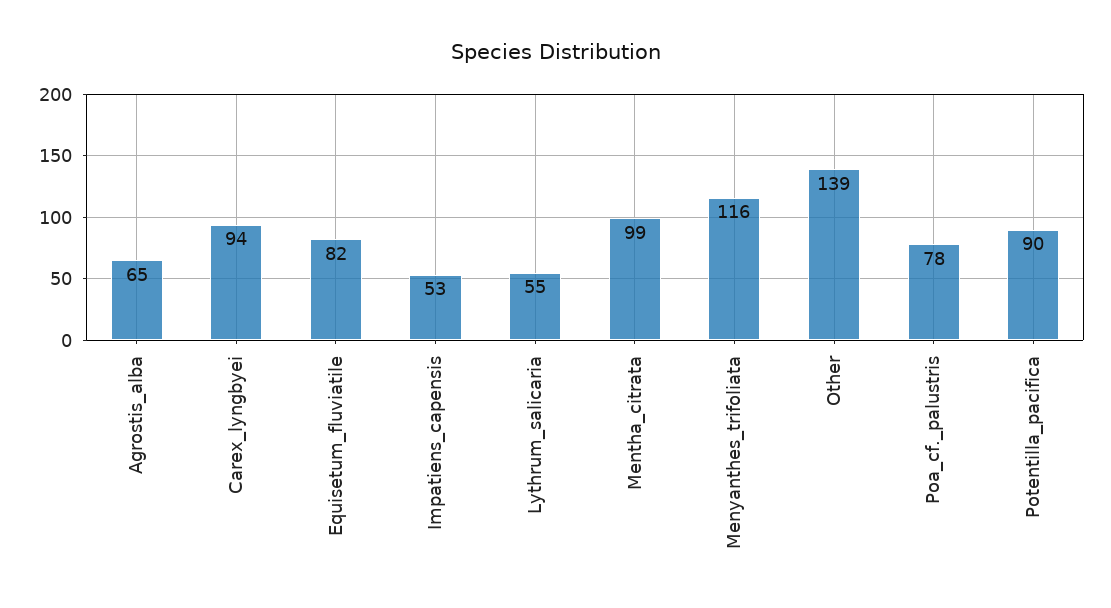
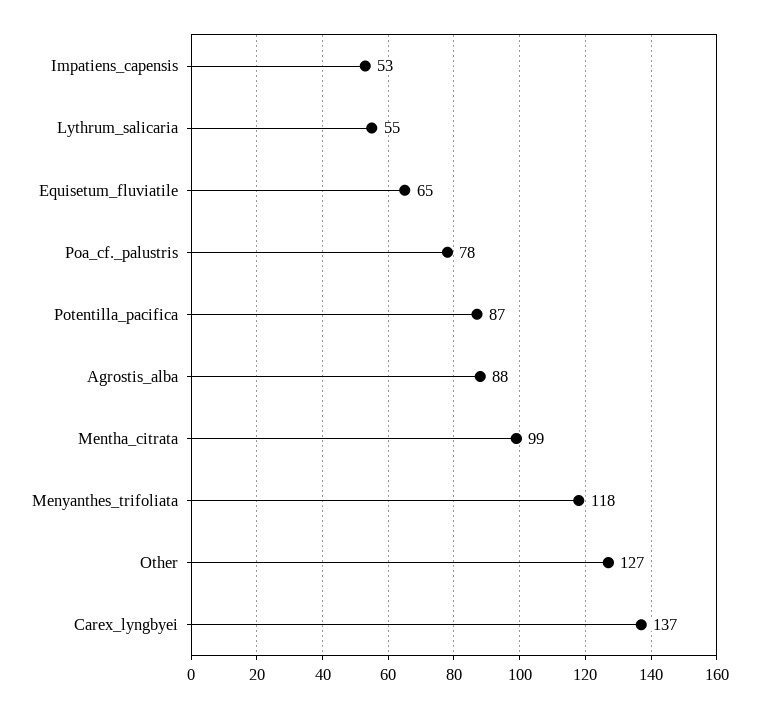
Agrostis_alba: 65 -> 88
Carex_lyngbyei: 94 -> 137
Equisetum_fluviatile: 82 -> 65
Menyanthes_trifoliata: 116 -> 118
Other: 139 -> 127
Potentilla_pacifica: 90 -> 87

